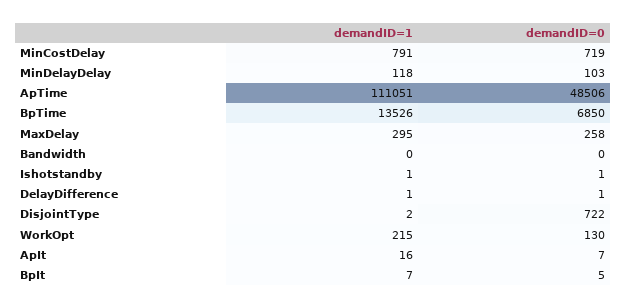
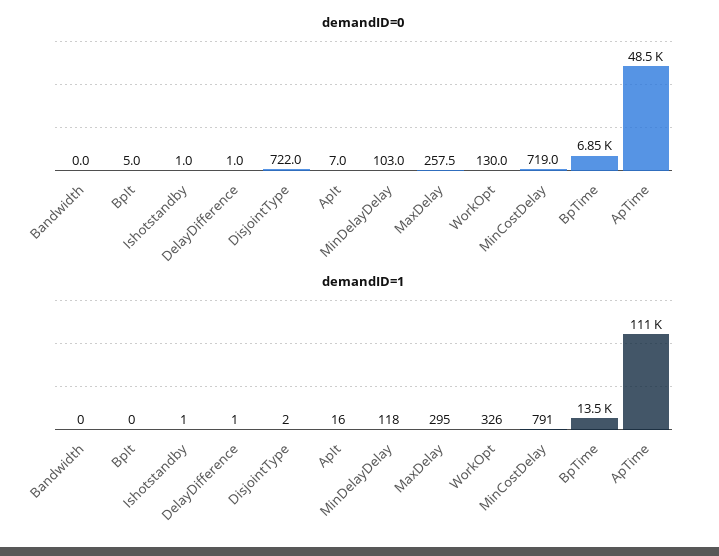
demandID=1, WorkOpt: 215 -> 326
demandID=1, BpIt: 7 -> 0

